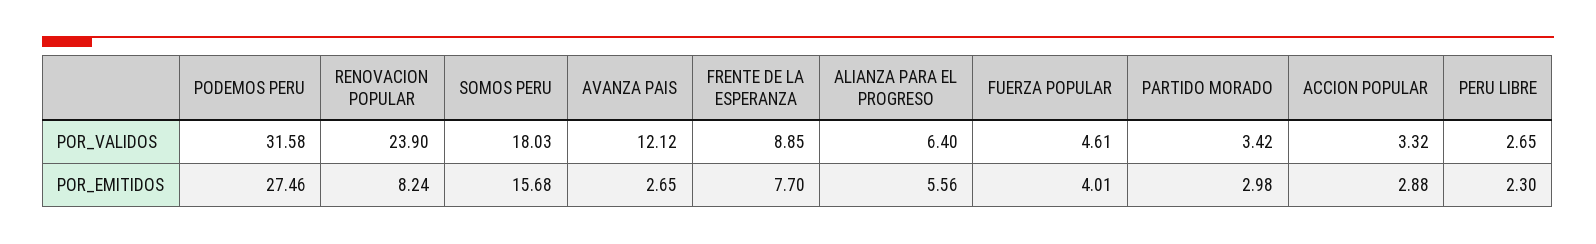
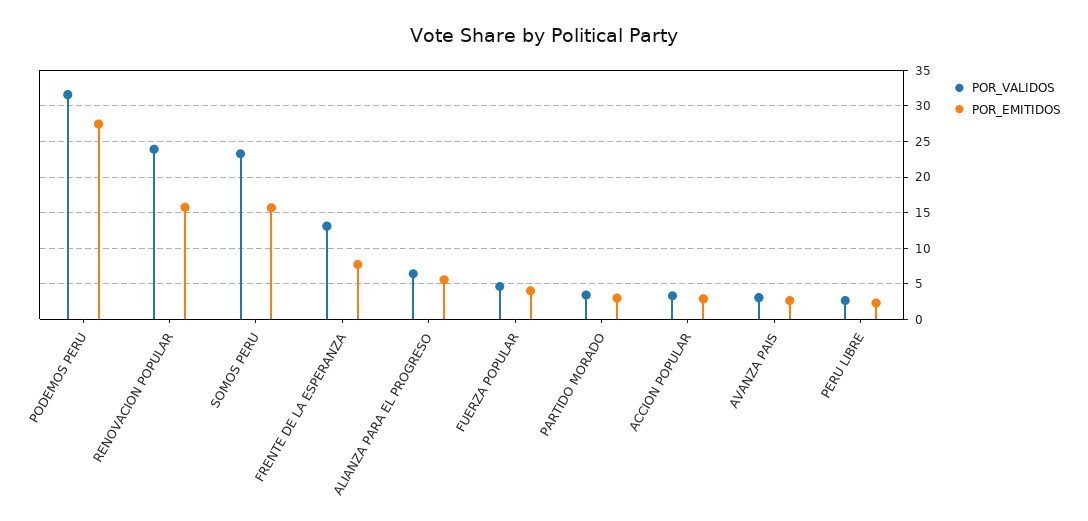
POR_VALIDOS, SOMOS PERU: 18.03 -> 23
POR_VALIDOS, AVANZA PAIS: 12.12 -> 3
POR_VALIDOS, FRENTE DE LA ESPERANZA: 8.85 -> 13
POR_EMITIDOS, RENOVACION POPULAR: 8.24 -> 16

